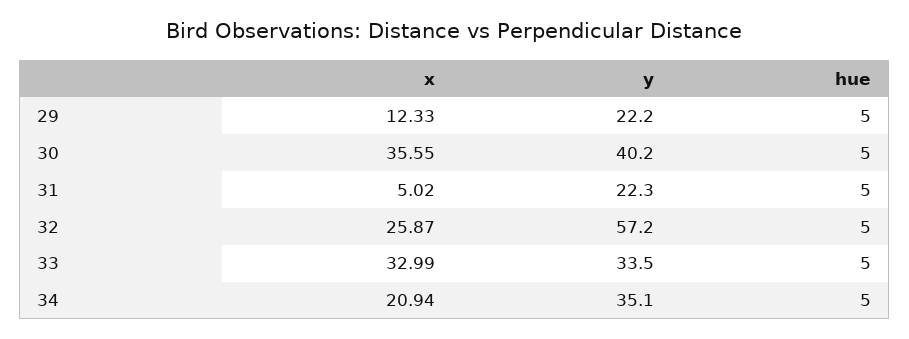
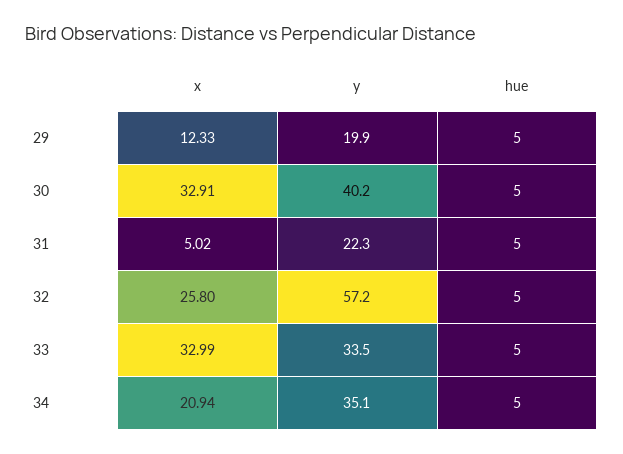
y, 29: 22.2 -> 19.9
x, 30: 35.55 -> 32.91
x, 32: 25.87 -> 25.8

